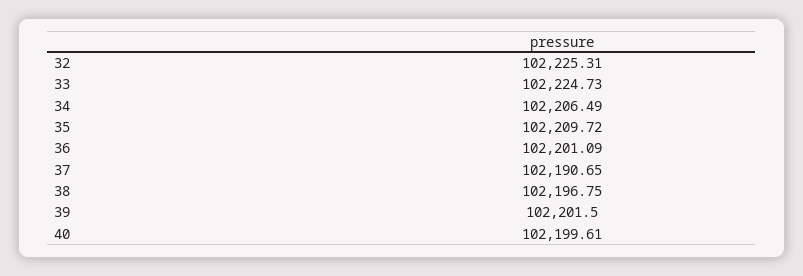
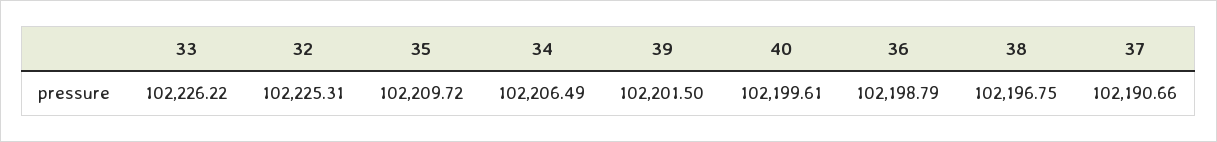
33: 102224.73 -> 102226.22
36: 102201.09 -> 102198.79
37: 102190.65 -> 102190.66

